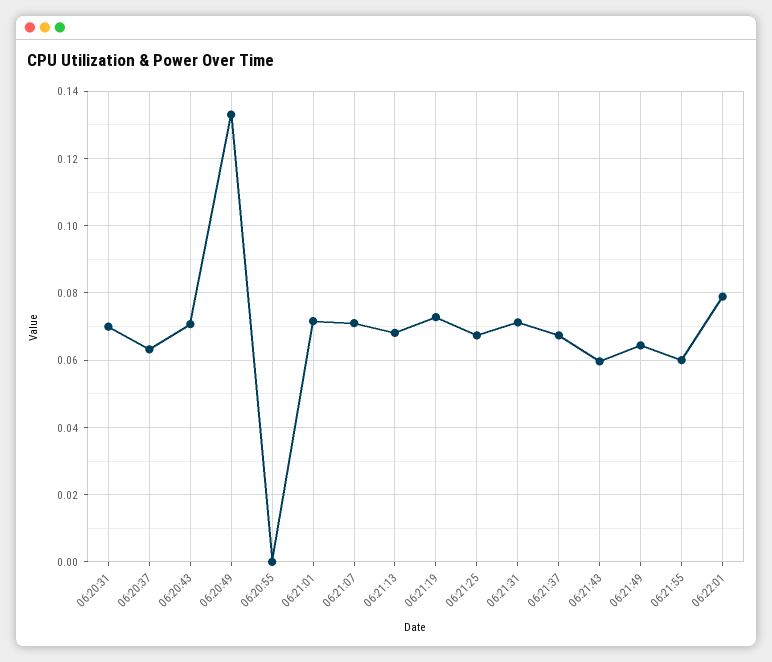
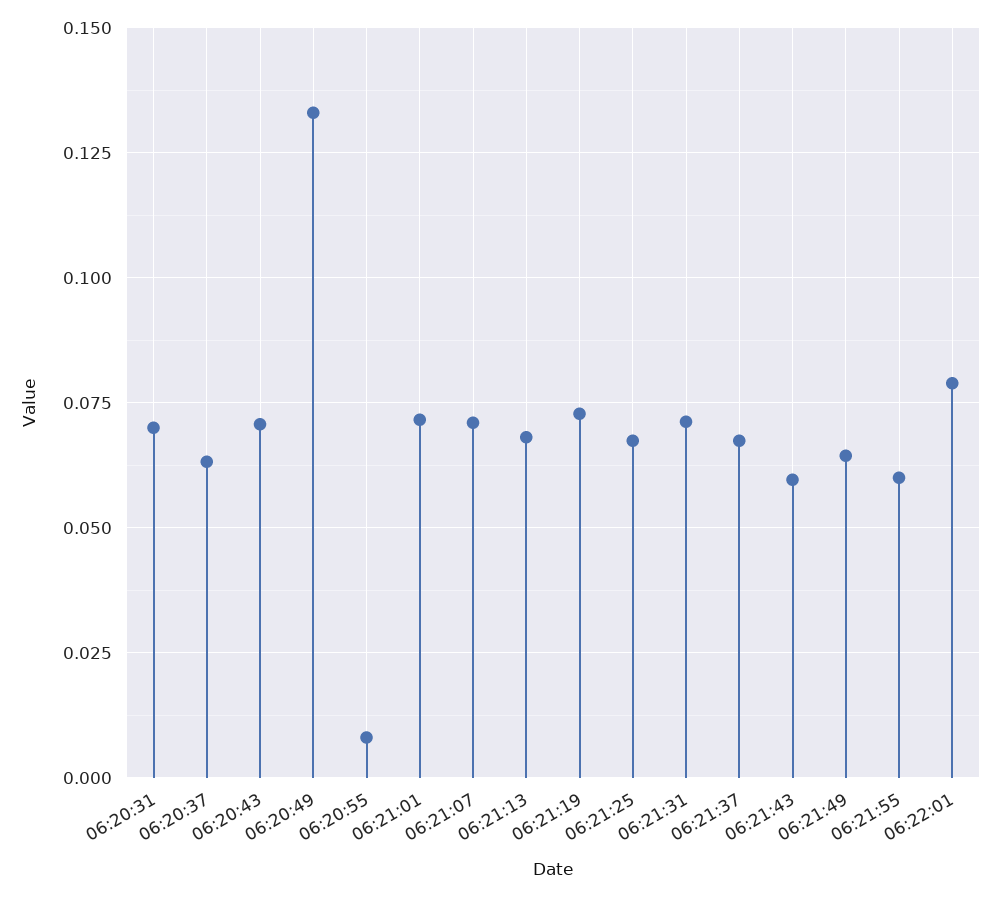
06:20:55: 0 -> 0.0075

